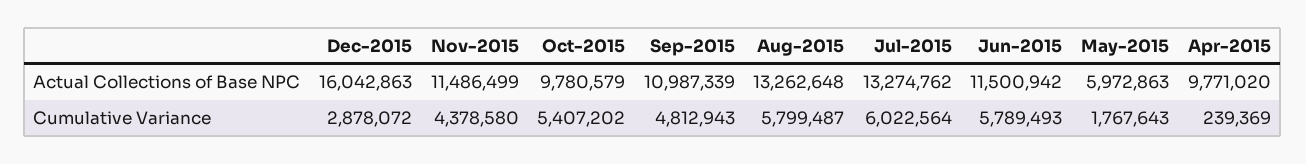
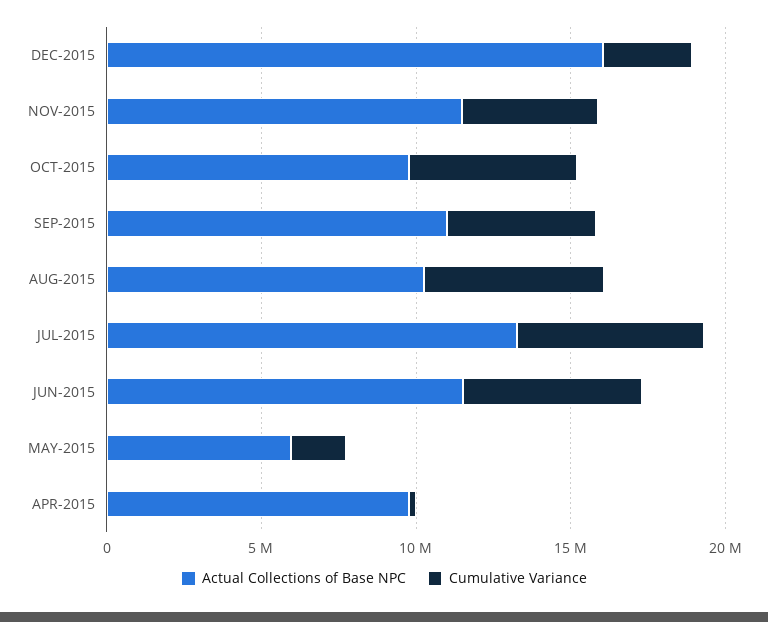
Actual Collections of Base NPC, Aug-2015: 13262648 -> 10000000

